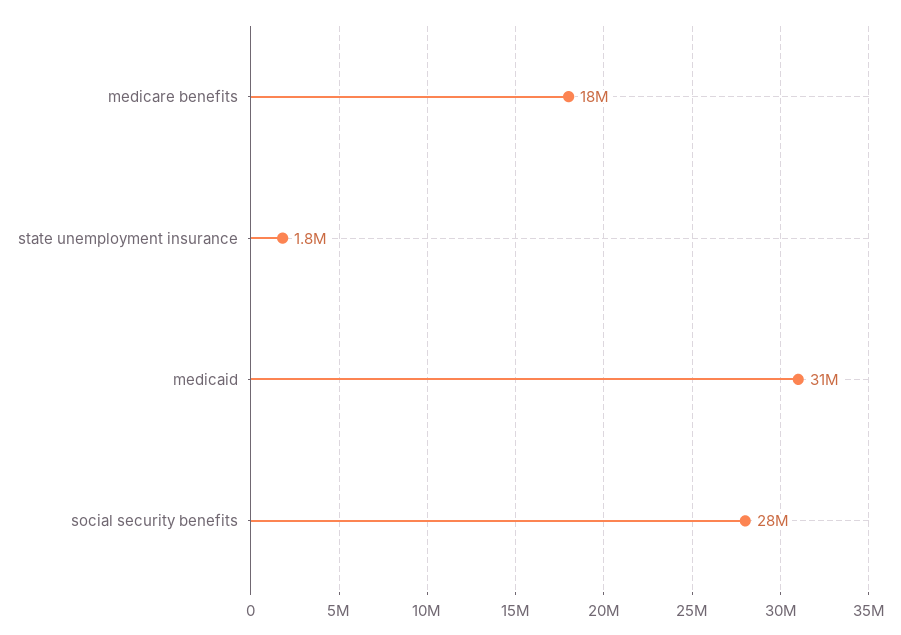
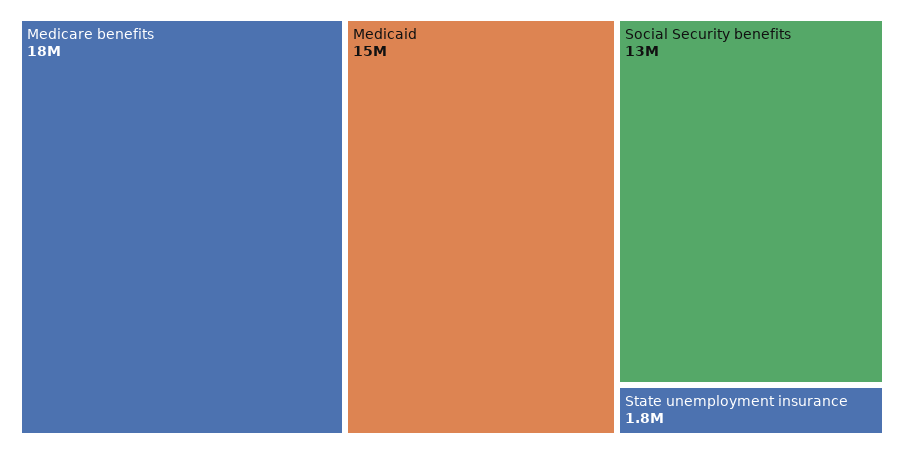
medicaid: 31000000 -> 15000000
social security benefits: 28000000 -> 13000000

